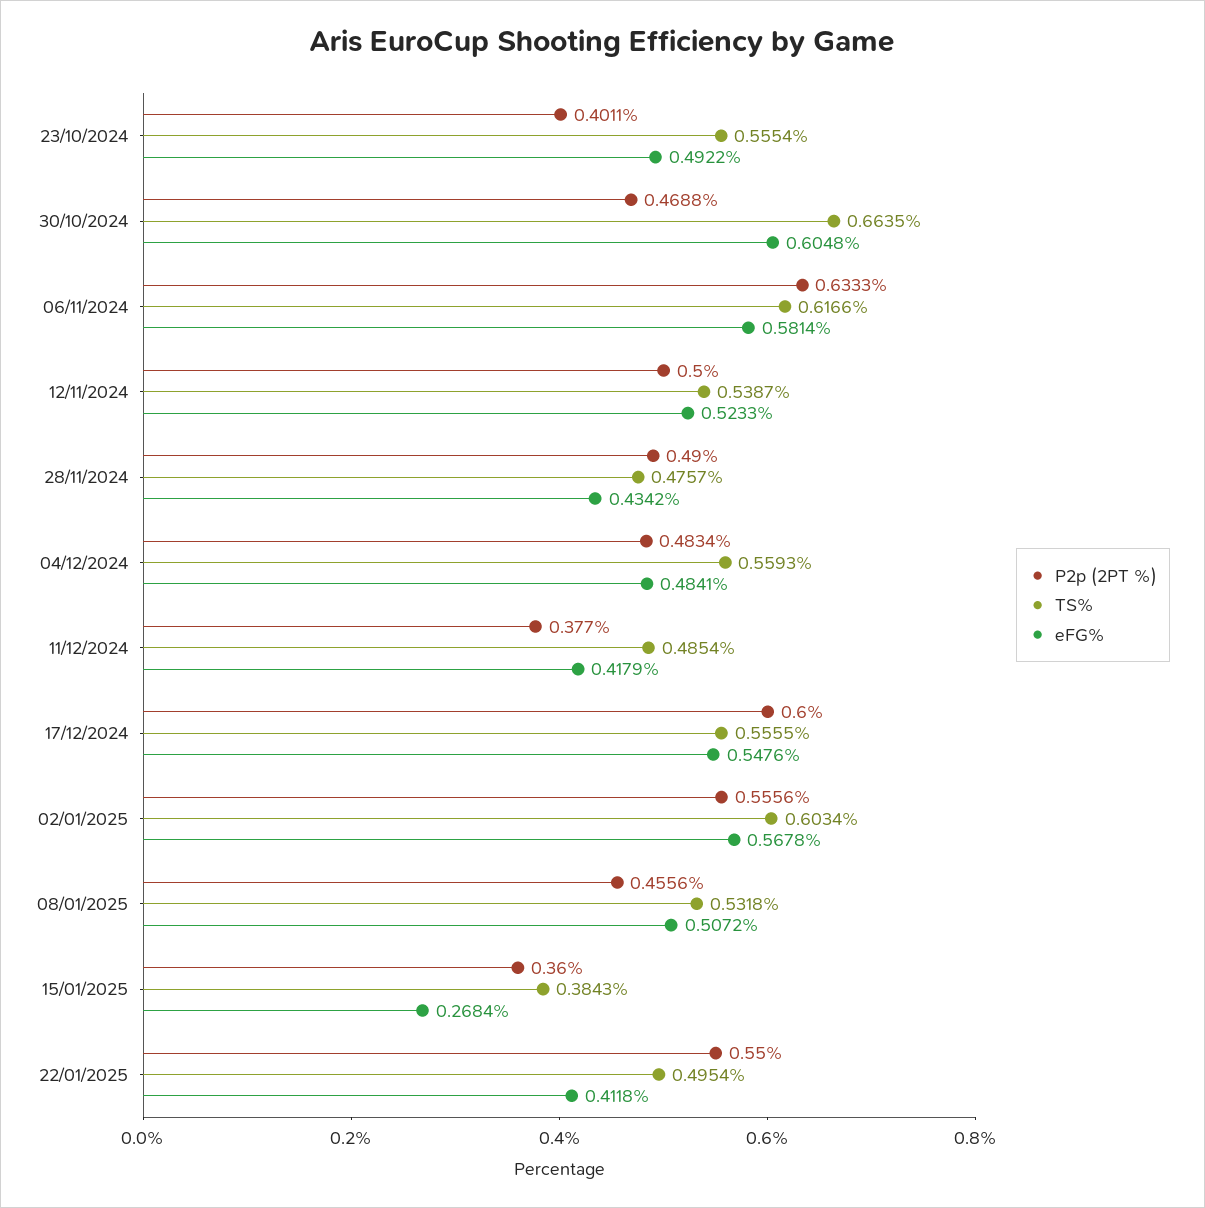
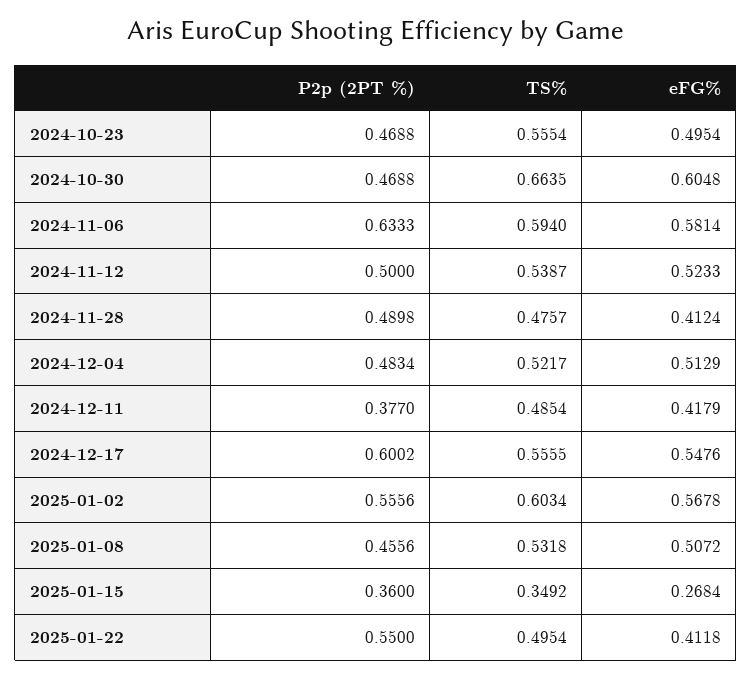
P2p (2PT %), 23/10/2024: 0.4011 -> 0.4688
eFG%, 23/10/2024: 0.4922 -> 0.4954
TS%, 06/11/2024: 0.6166 -> 0.594
P2p (2PT %), 28/11/2024: 0.49 -> 0.4898
eFG%, 28/11/2024: 0.4342 -> 0.4124
TS%, 04/12/2024: 0.5593 -> 0.5217
eFG%, 04/12/2024: 0.4841 -> 0.5129
P2p (2PT %), 17/12/2024: 0.6 -> 0.6002
TS%, 15/01/2025: 0.3843 -> 0.3492

